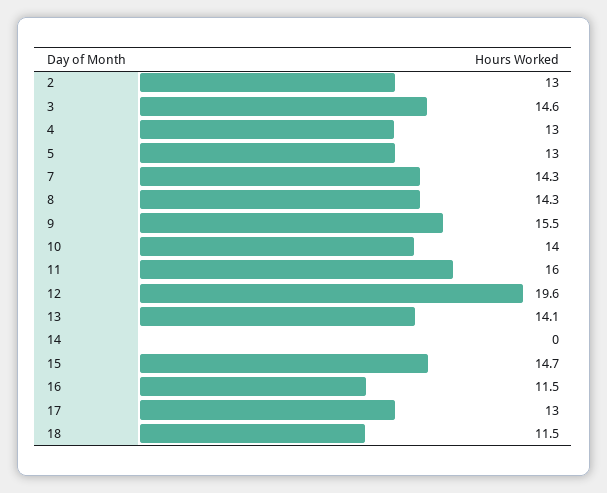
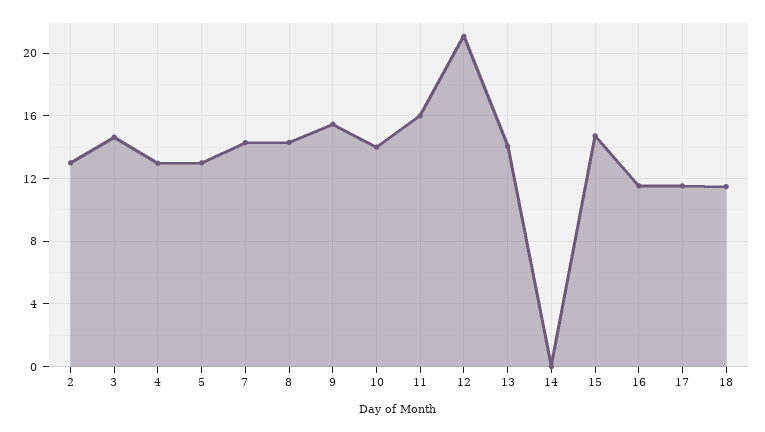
12: 19.6 -> 21
17: 13 -> 11.5

